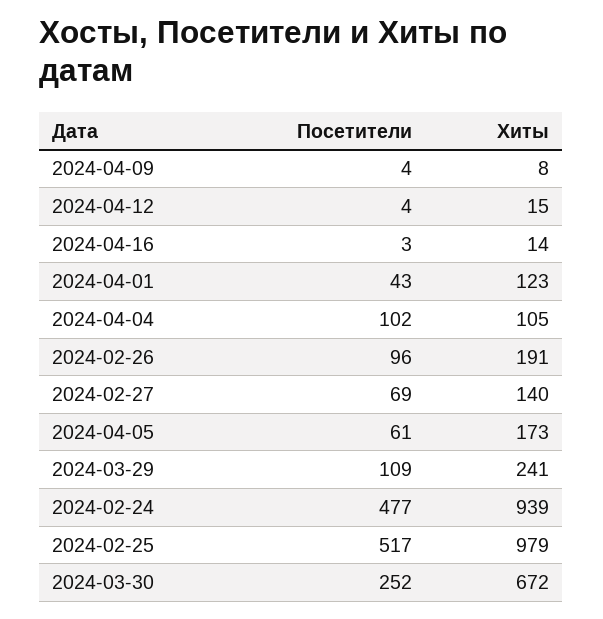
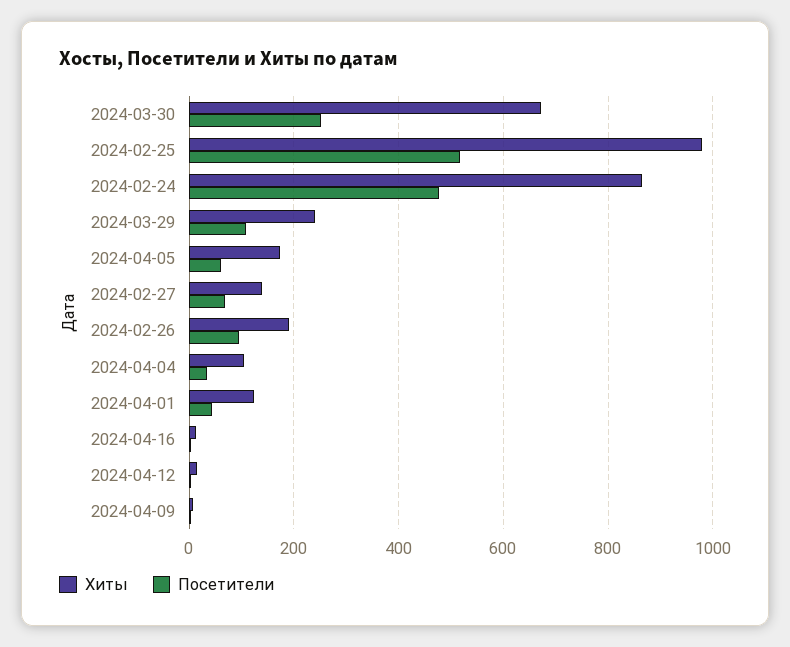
Посетители, 2024-04-04: 102 -> 40
Хиты, 2024-02-24: 939 -> 860

